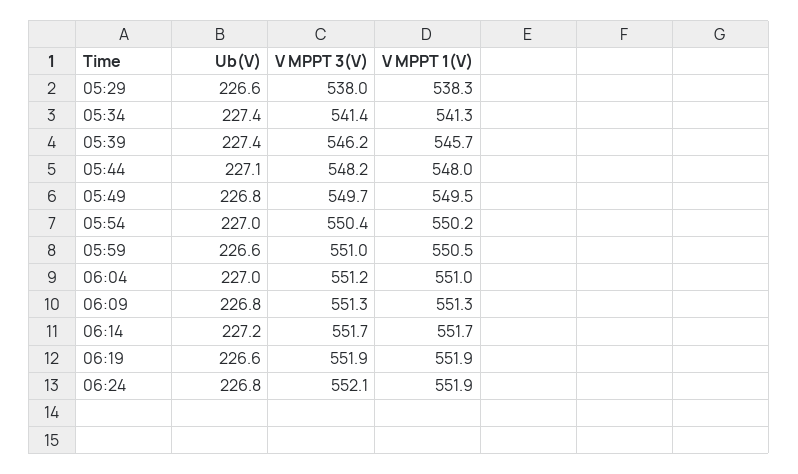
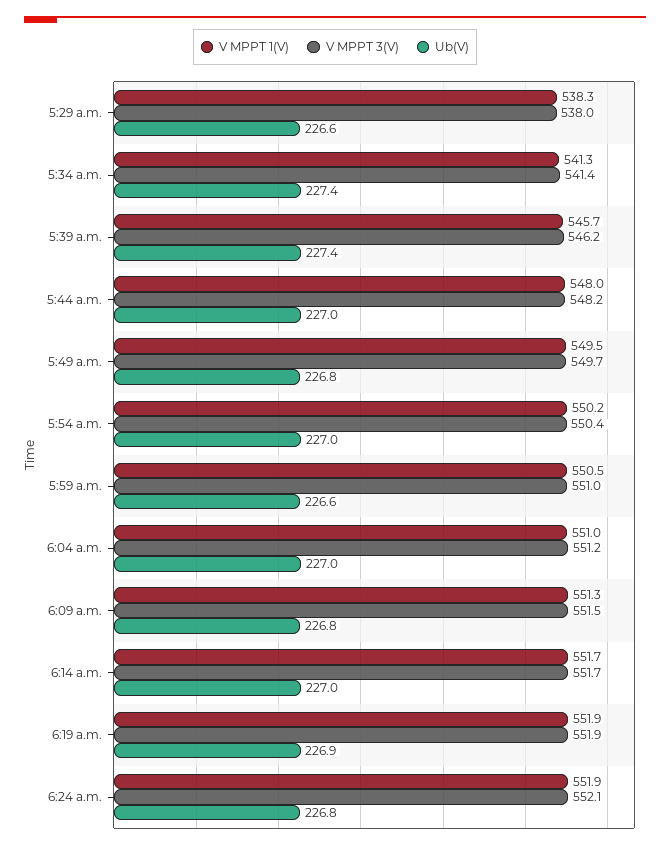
Ub(V), 05:44: 227.1 -> 227
V MPPT 3(V), 06:09: 551.3 -> 551.5
Ub(V), 06:14: 227.2 -> 227
Ub(V), 06:19: 226.6 -> 226.9

